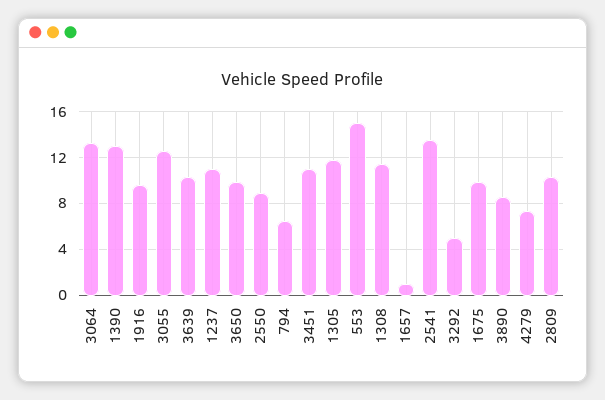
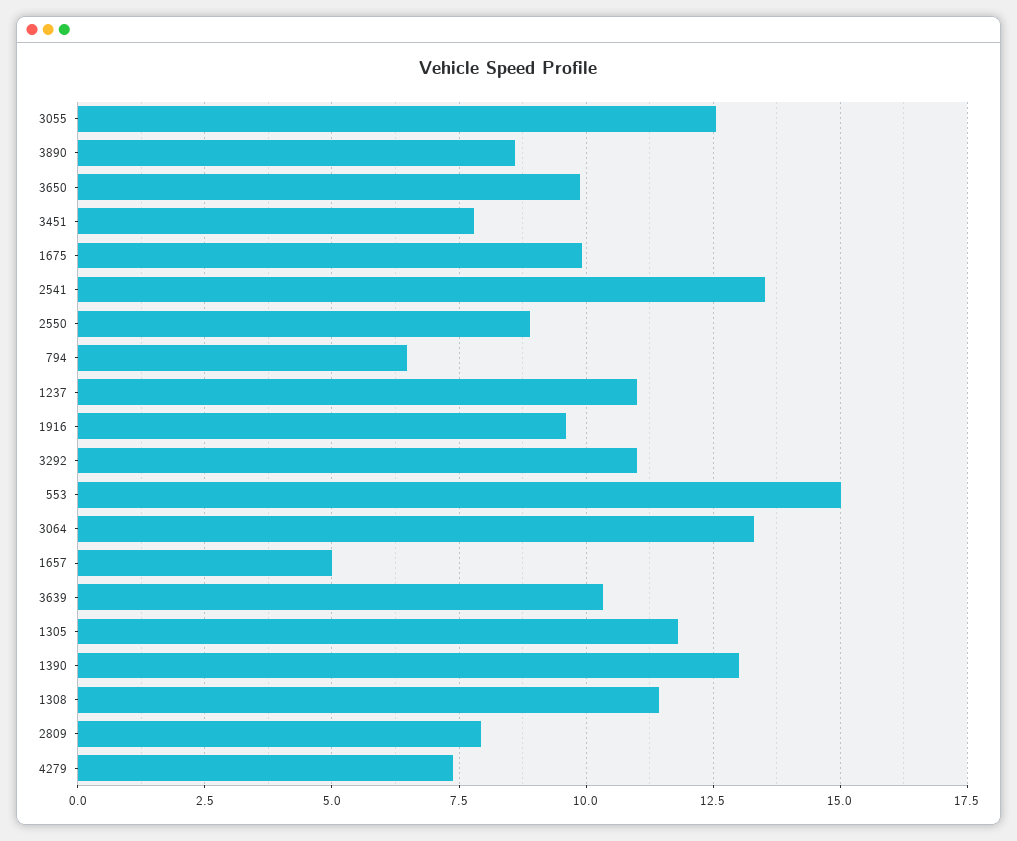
3451: 11 -> 7.75
1657: 1 -> 5
3292: 5 -> 11
2809: 10 -> 8

